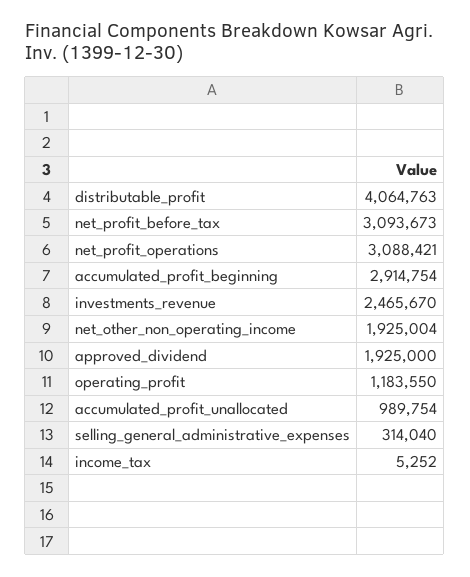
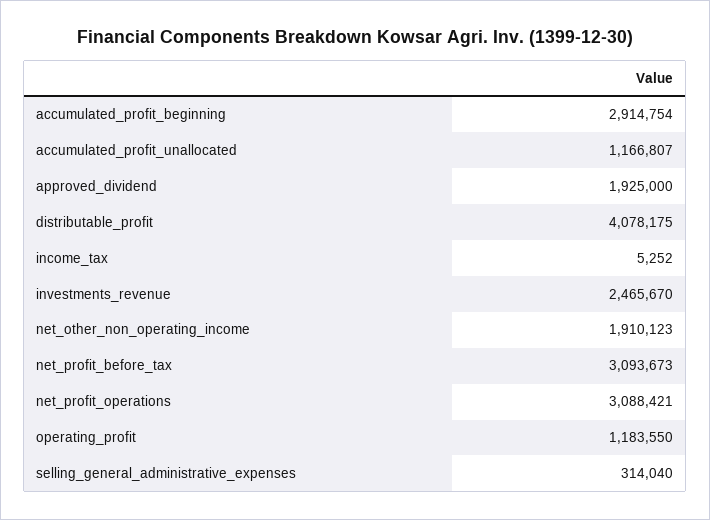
distributable_profit: 4064763 -> 4078175
net_other_non_operating_income: 1925004 -> 1910123
accumulated_profit_unallocated: 989754 -> 1166807

